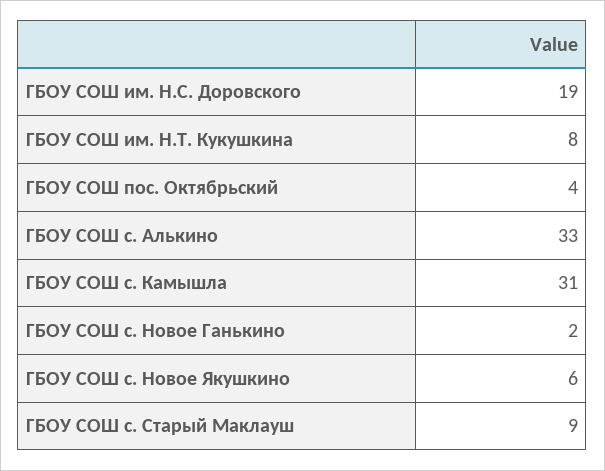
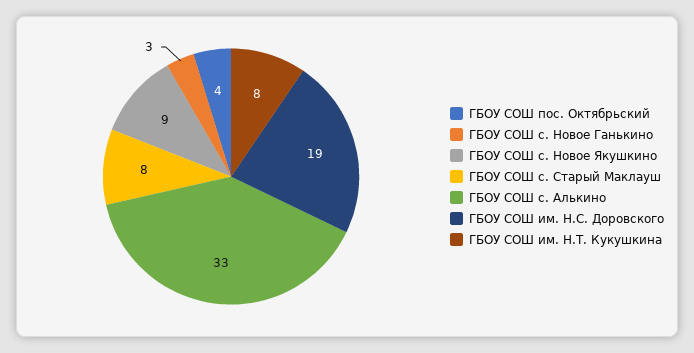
ГБОУ СОШ с. Камышла: 31 -> none
ГБОУ СОШ с. Новое Ганькино: 2 -> 3
ГБОУ СОШ с. Новое Якушкино: 6 -> 9
ГБОУ СОШ с. Старый Маклауш: 9 -> 8

